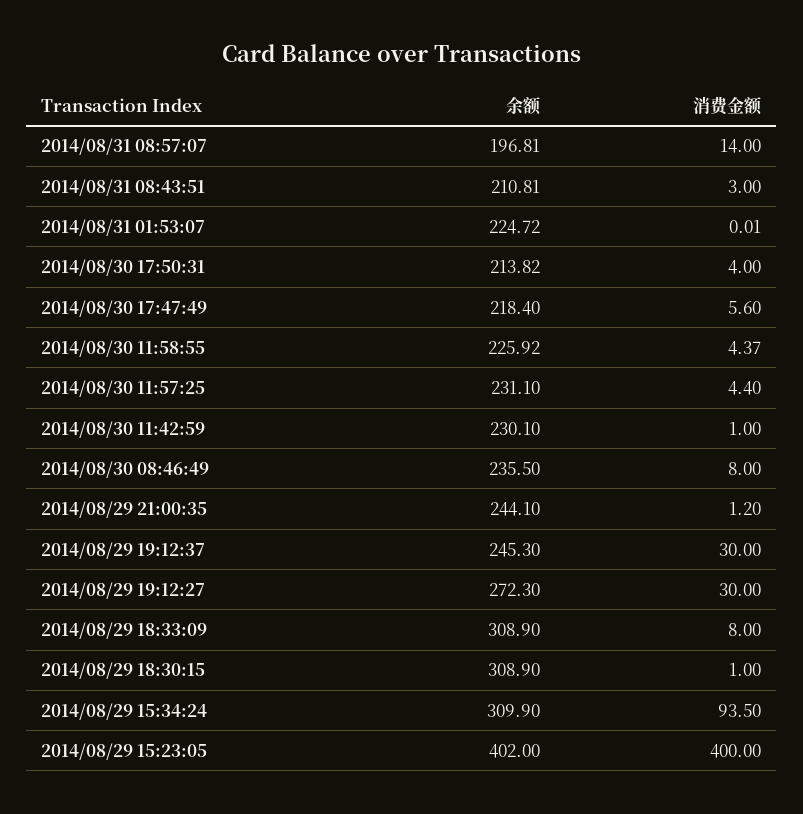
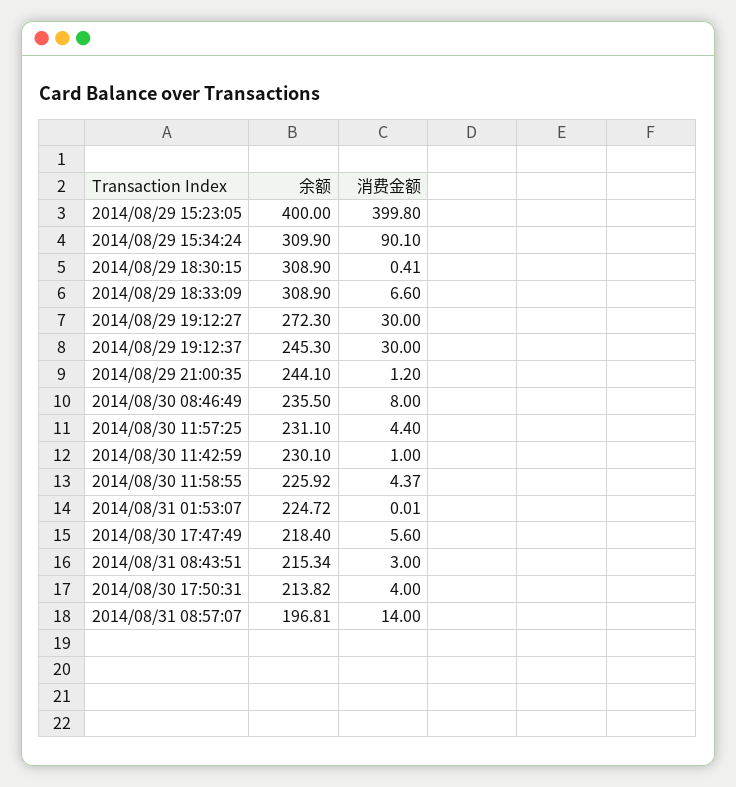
余额, 2014/08/31 08:43:51: 210.81 -> 215.34
消费金额, 2014/08/29 18:33:09: 8 -> 6.6
消费金额, 2014/08/29 18:30:15: 1 -> 0.41
消费金额, 2014/08/29 15:34:24: 93.5 -> 90.1
余额, 2014/08/29 15:23:05: 402 -> 400
消费金额, 2014/08/29 15:23:05: 400 -> 399.8

